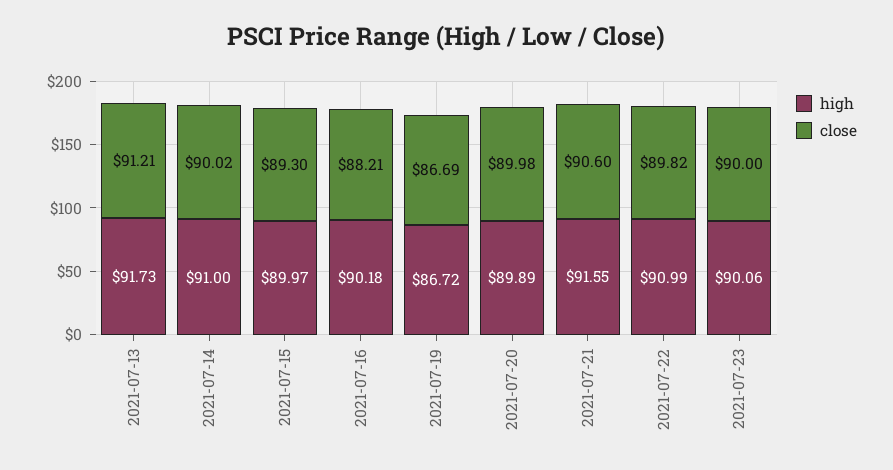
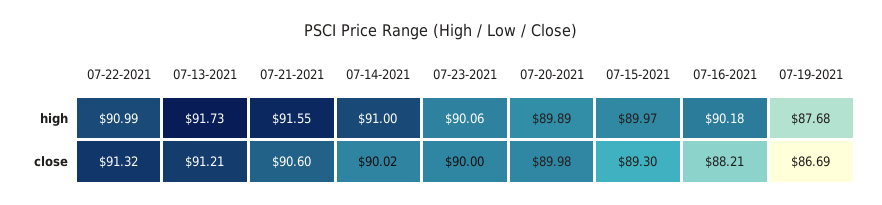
high, 2021-07-19: 86.72 -> 87.68
close, 2021-07-22: 89.82 -> 91.32

